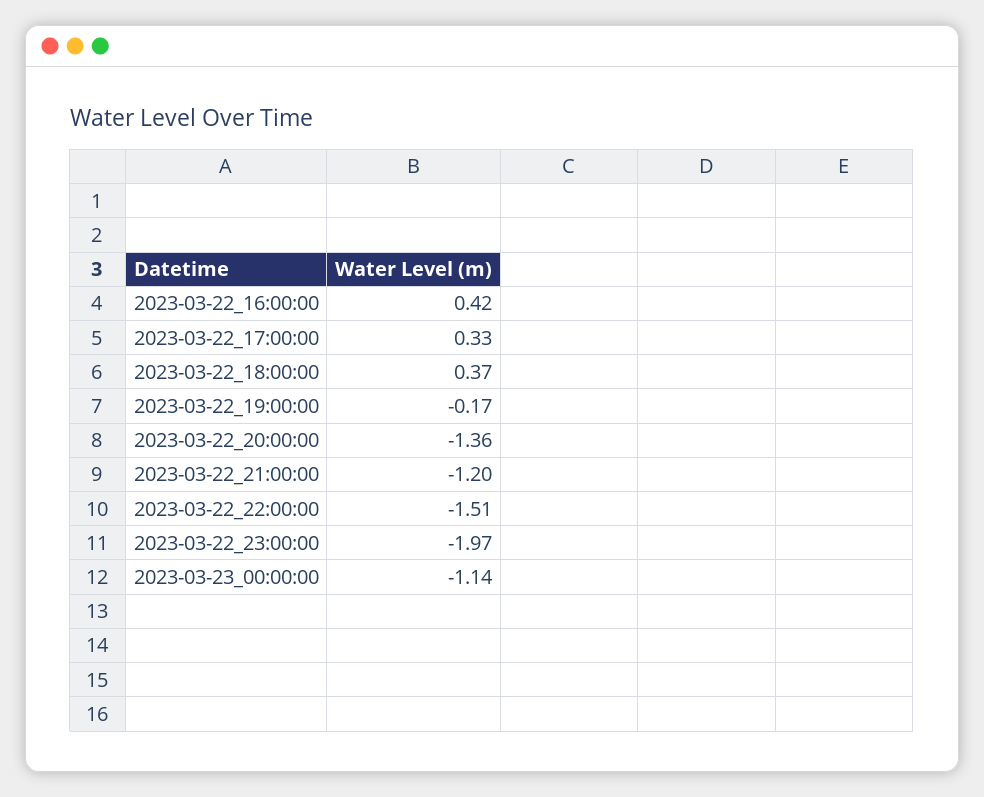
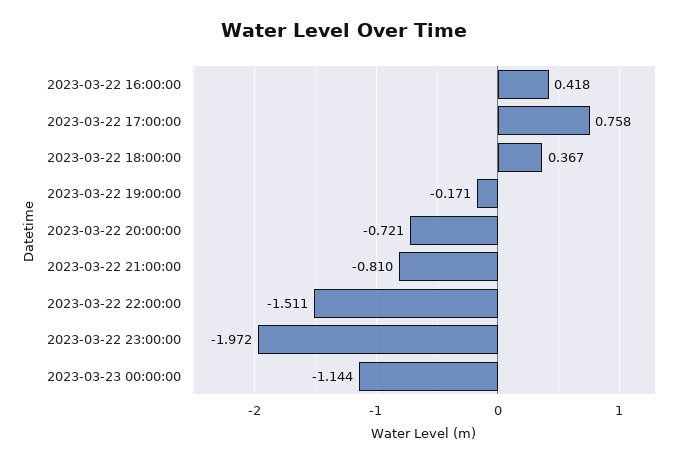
2023-03-22_17:00:00: 0.33 -> 0.758
2023-03-22_20:00:00: -1.36 -> -0.721
2023-03-22_21:00:00: -1.2 -> -0.81

